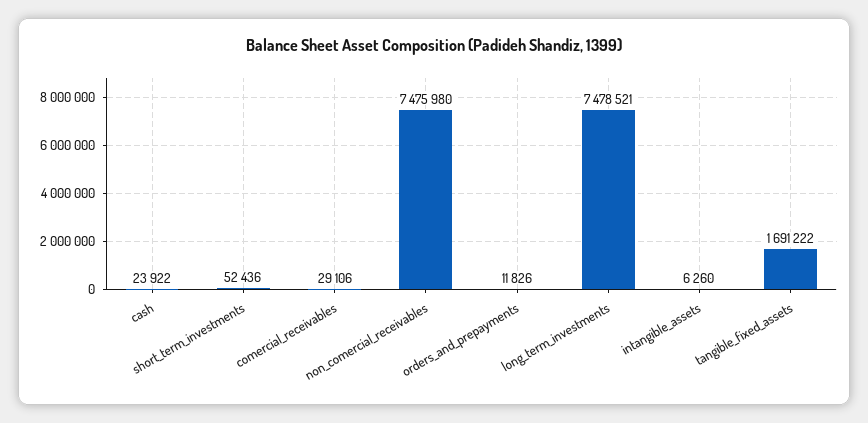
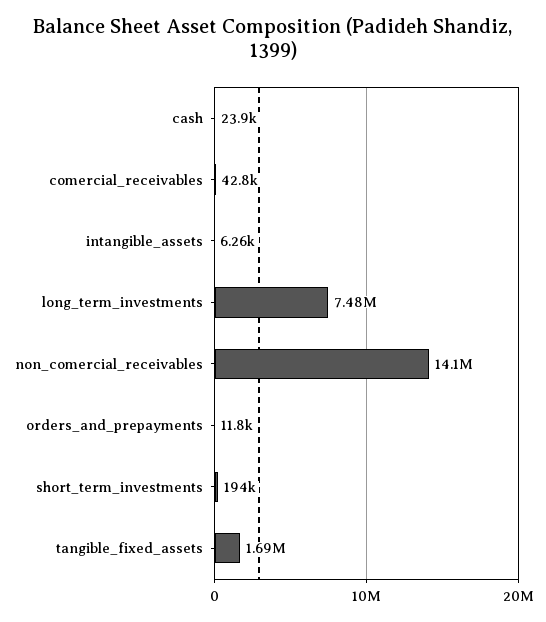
short_term_investments: 52436 -> 194000
comercial_receivables: 29106 -> 42800
non_comercial_receivables: 7475980 -> 14100000

